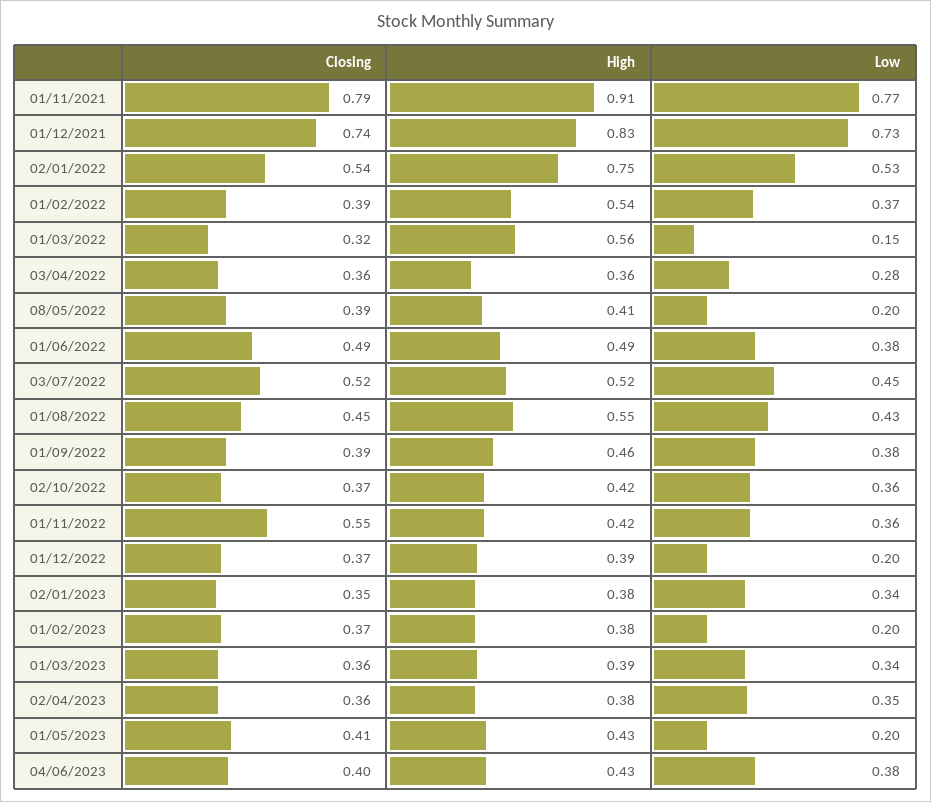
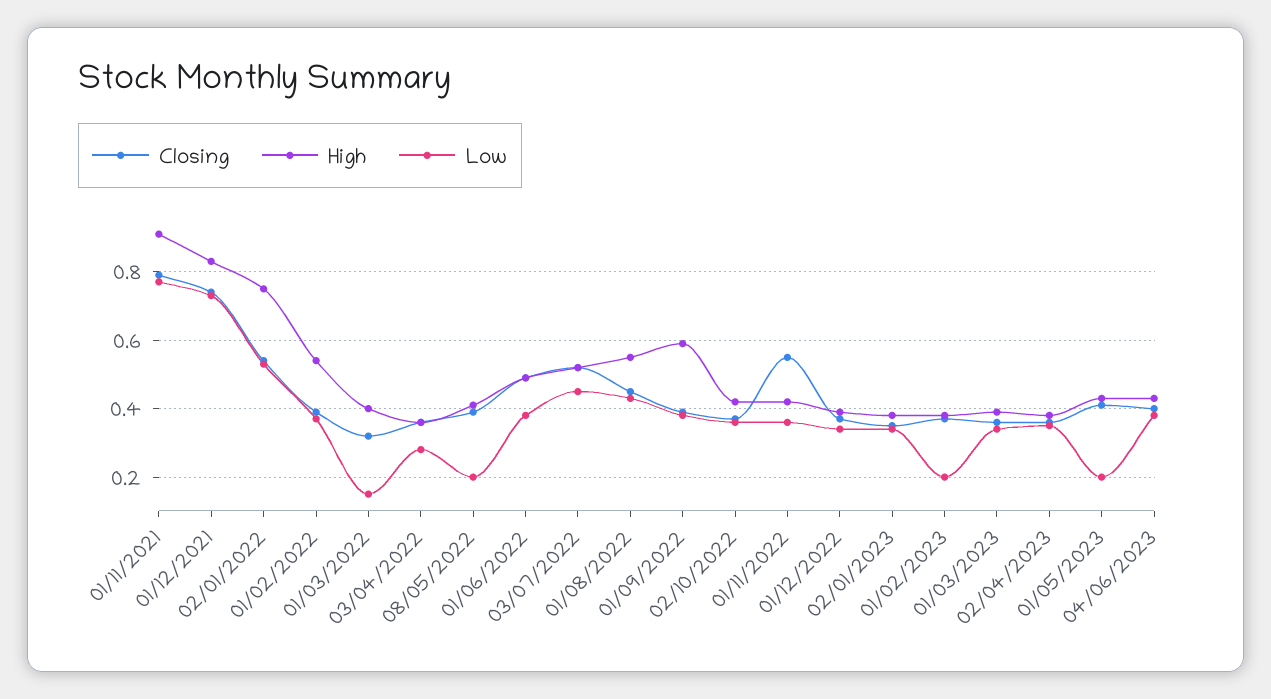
High, 01/03/2022: 0.56 -> 0.4
High, 01/09/2022: 0.46 -> 0.6
Low, 01/12/2022: 0.2 -> 0.35

